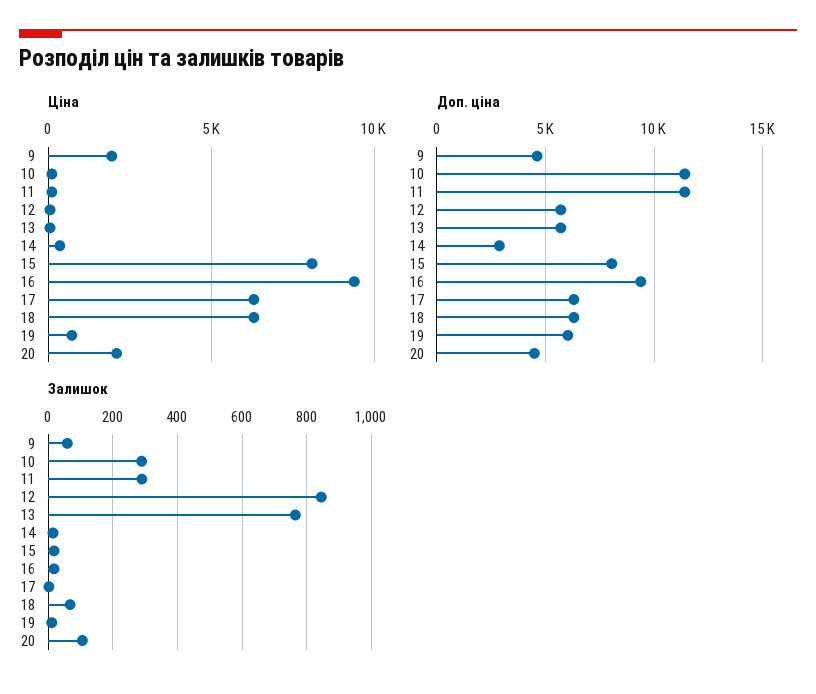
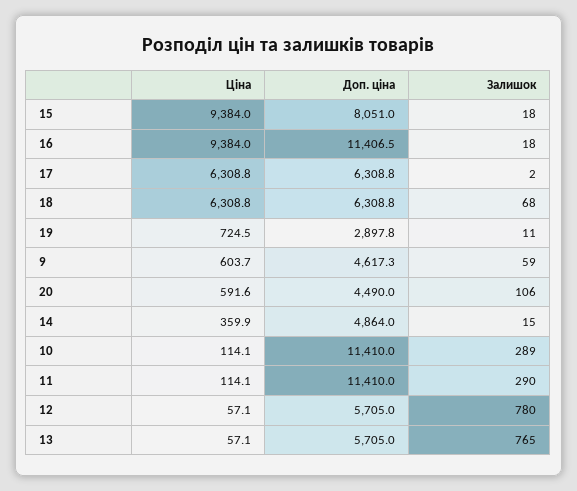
Ціна, 9: 2000 -> 603.7
Ціна, 15: 8000 -> 9384
Ціна, 20: 2000 -> 591.6
Доп. ціна, 14: 3000 -> 4864
Доп. ціна, 16: 9500 -> 11406.5
Доп. ціна, 19: 6000 -> 2897.8
Залишок, 12: 840 -> 780

